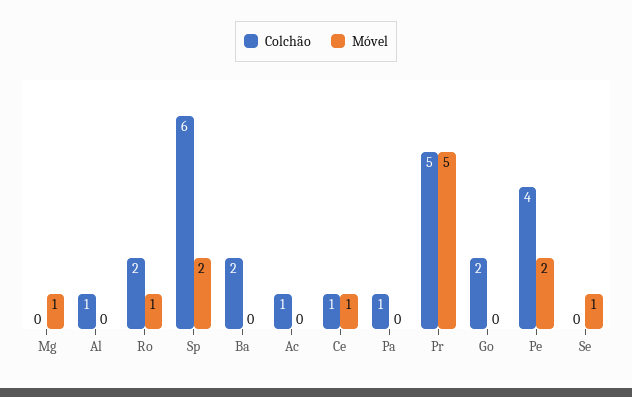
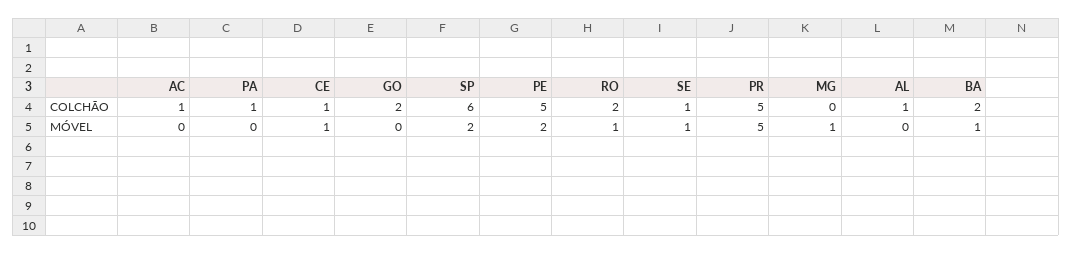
Móvel, Ba: 0 -> 1
Colchão, Pe: 4 -> 5
Colchão, Se: 0 -> 1

